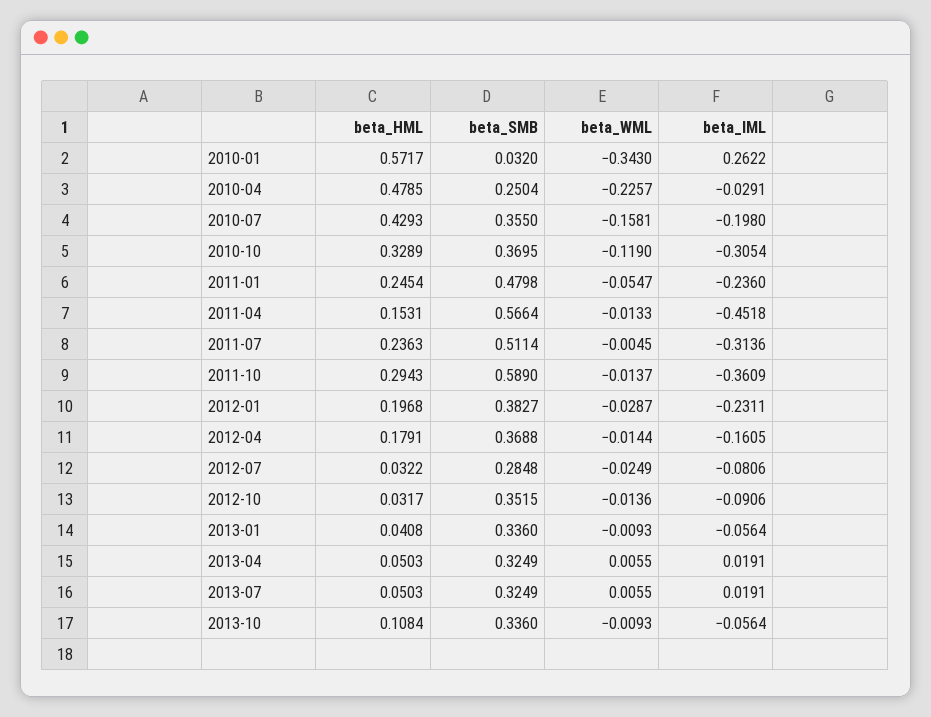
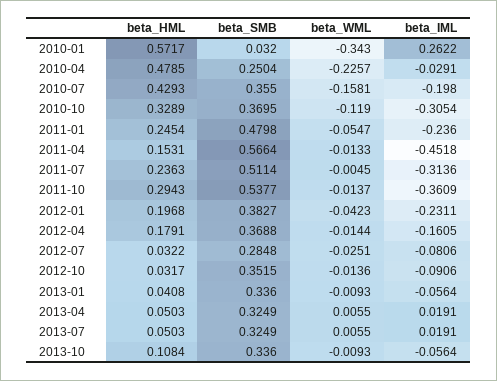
beta_SMB, 2011-10: 0.589 -> 0.5377
beta_WML, 2012-01: -0.0287 -> -0.0423
beta_WML, 2012-07: -0.0249 -> -0.0251

